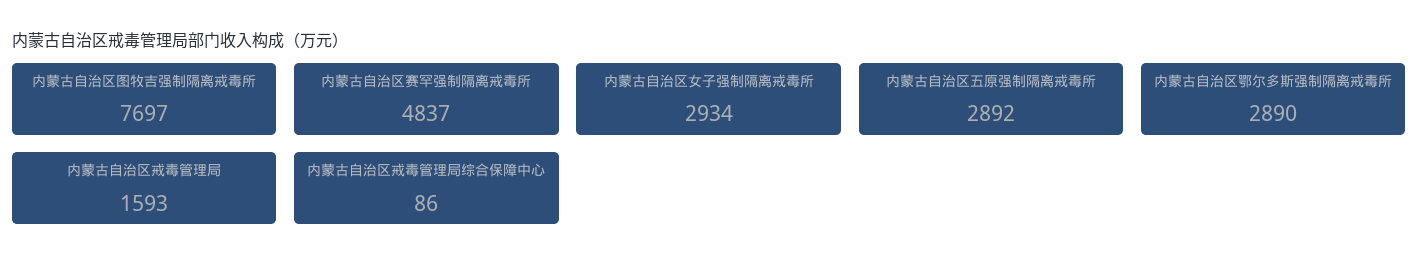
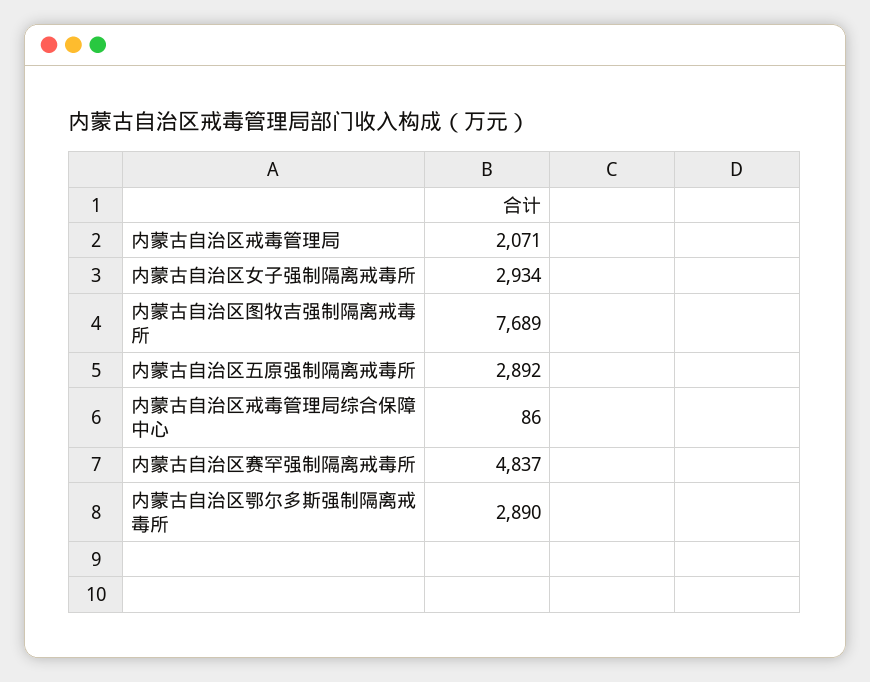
内蒙古自治区图牧吉强制隔离戒毒所: 7697 -> 7689
内蒙古自治区戒毒管理局: 1593 -> 2071

